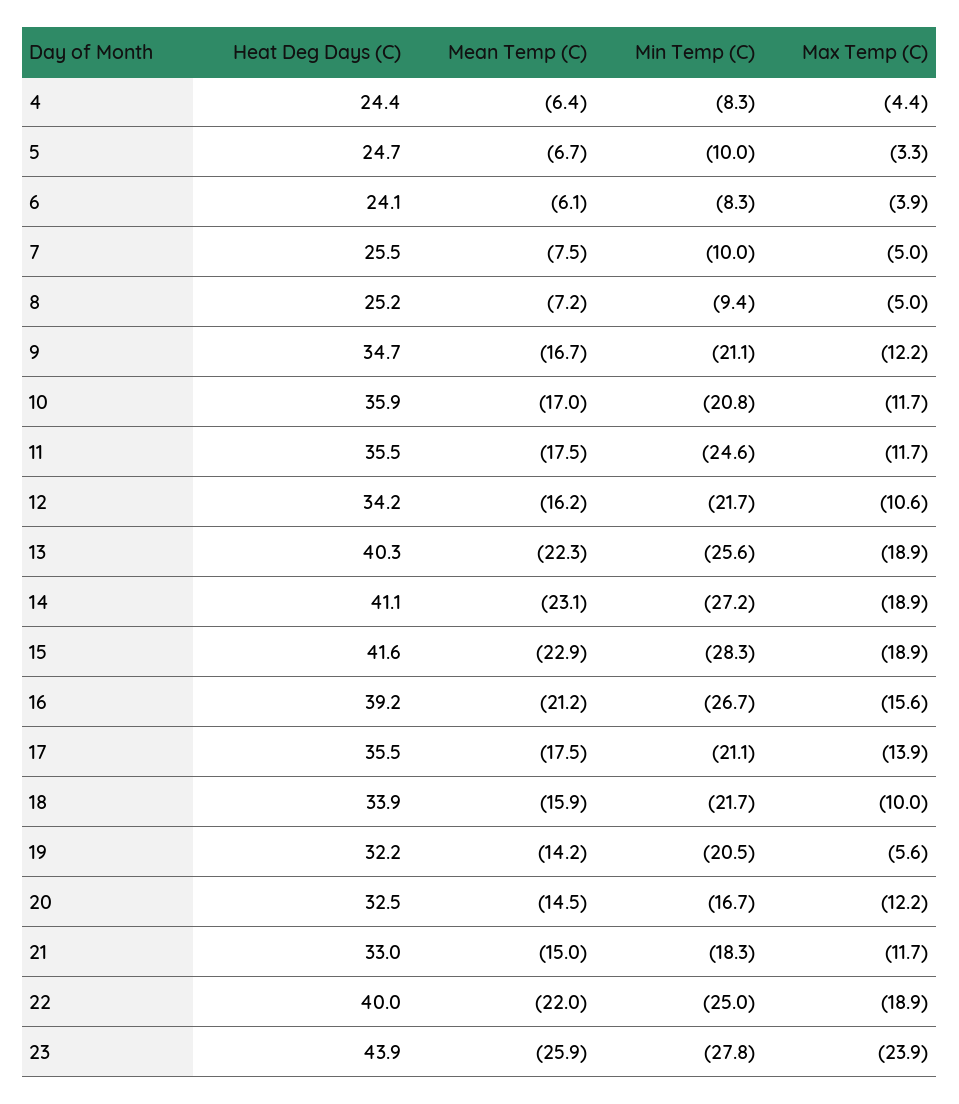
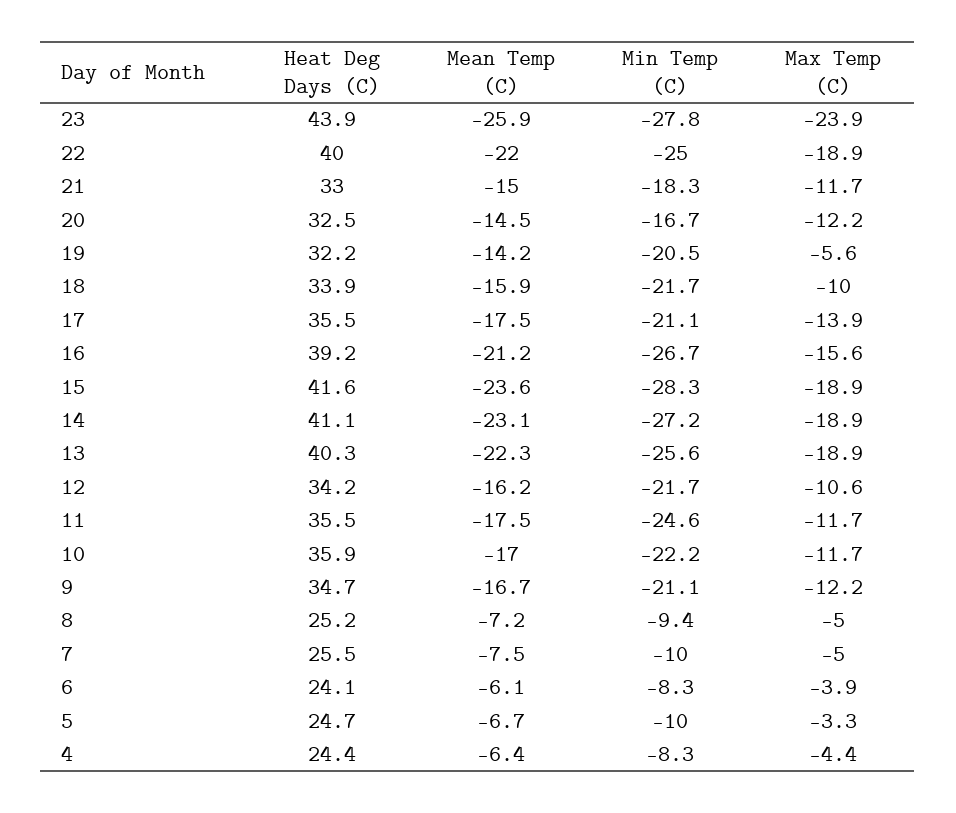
Min Temp (C), 10: -20.8 -> -22.2
Mean Temp (C), 15: -22.9 -> -23.6

